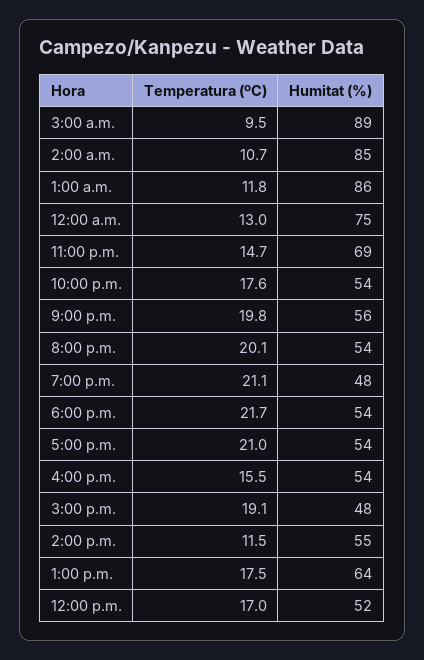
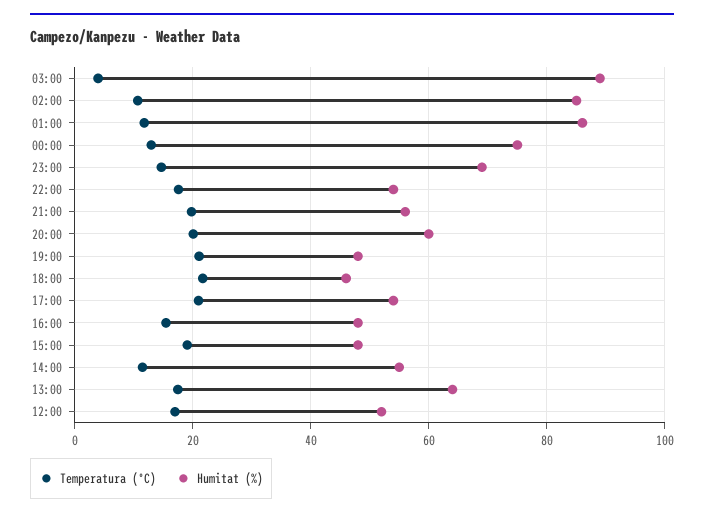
Temperatura (ºC), 3:00 a.m.: 9.5 -> 4
Humitat (%), 8:00 p.m.: 54 -> 60
Humitat (%), 6:00 p.m.: 54 -> 46
Humitat (%), 4:00 p.m.: 54 -> 48

